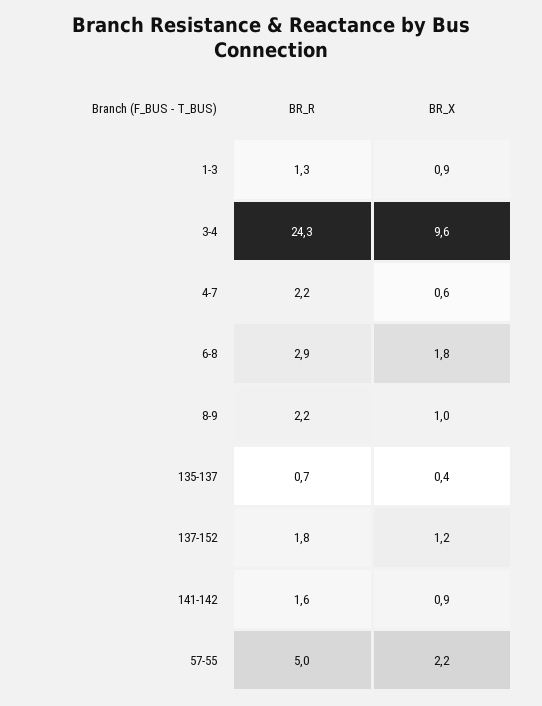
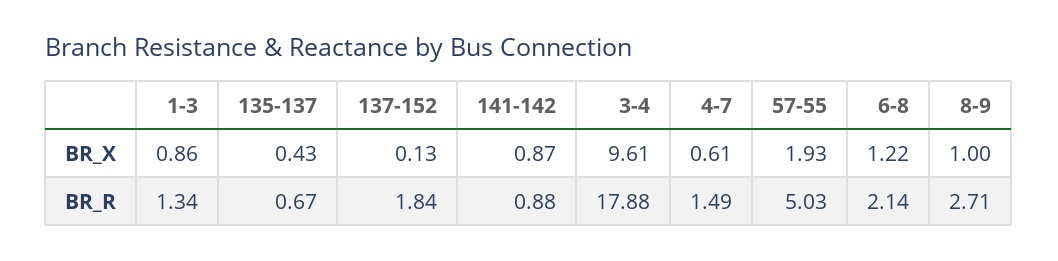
BR_R, 3-4: 24.3 -> 17.88
BR_R, 4-7: 2.2 -> 1.49
BR_R, 6-8: 2.9 -> 2.14
BR_X, 6-8: 1.8 -> 1.22
BR_R, 8-9: 2.2 -> 2.71
BR_X, 137-152: 1.2 -> 0.13
BR_R, 141-142: 1.6 -> 0.88
BR_X, 57-55: 2.2 -> 1.93

